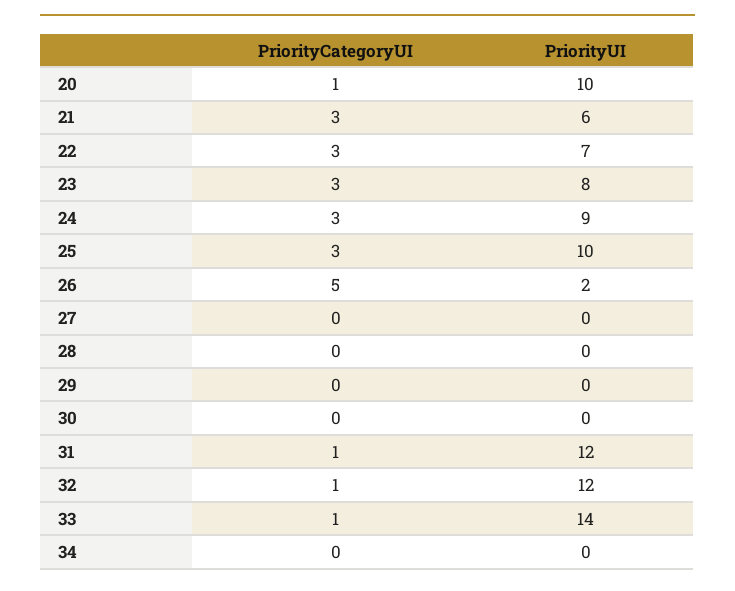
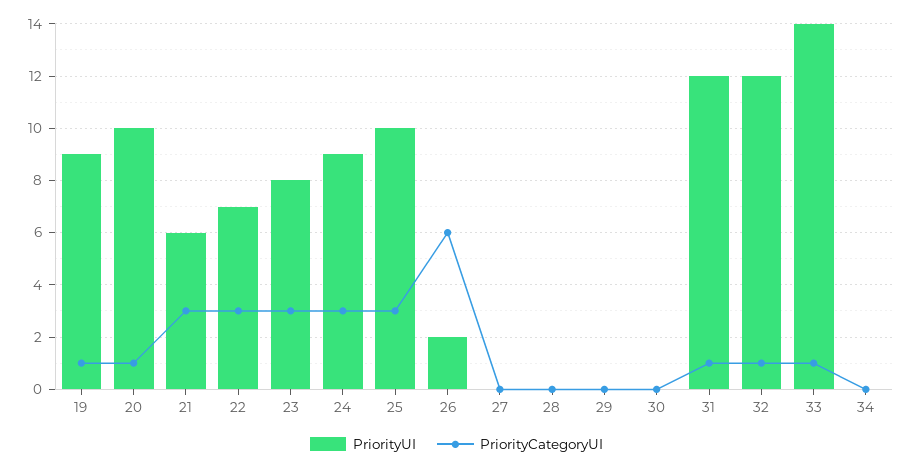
PriorityCategoryUI, 26: 5 -> 6
PriorityUI, 19: none -> 9
PriorityCategoryUI, 19: none -> 1

